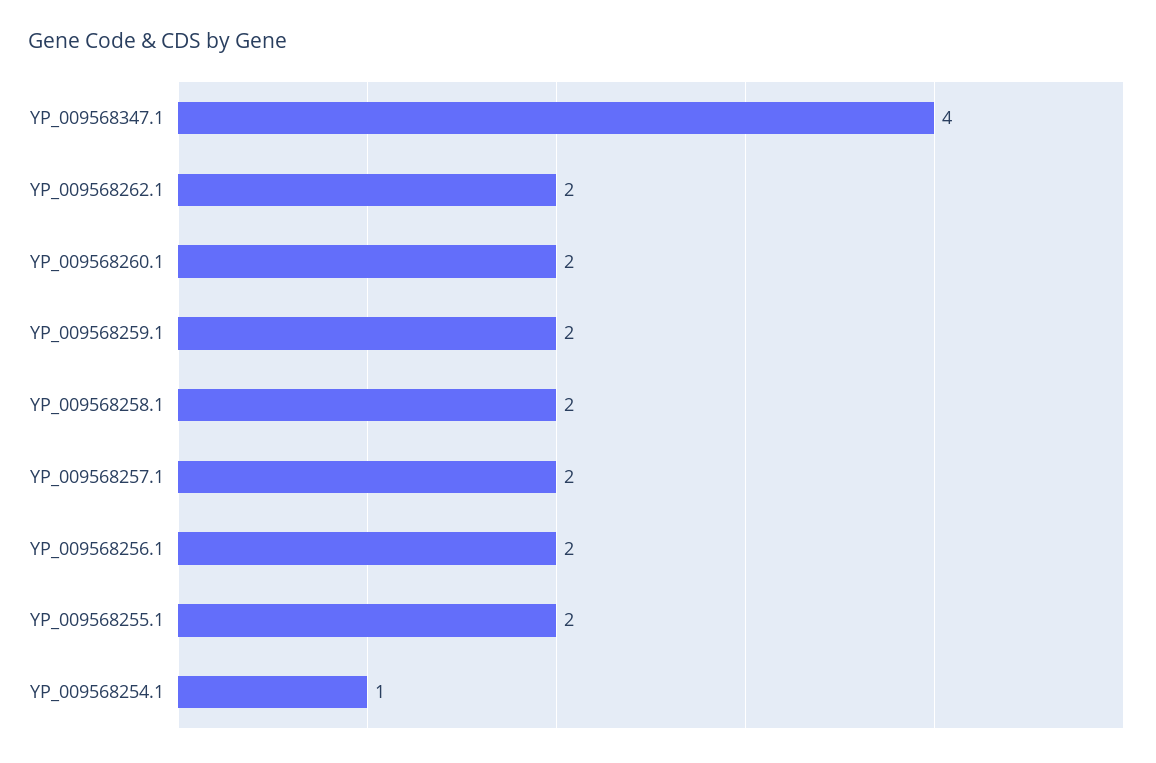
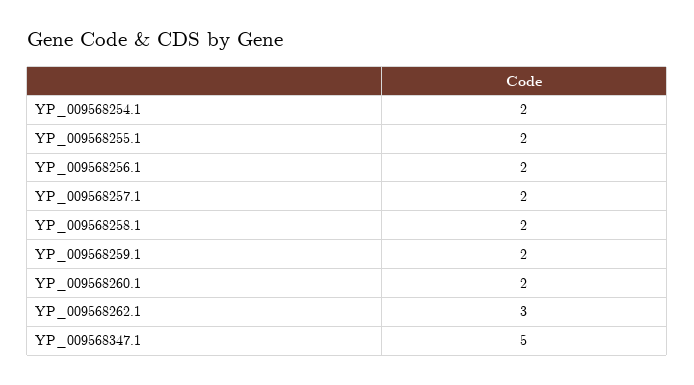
YP_009568347.1: 4 -> 5
YP_009568262.1: 2 -> 3
YP_009568254.1: 1 -> 2

